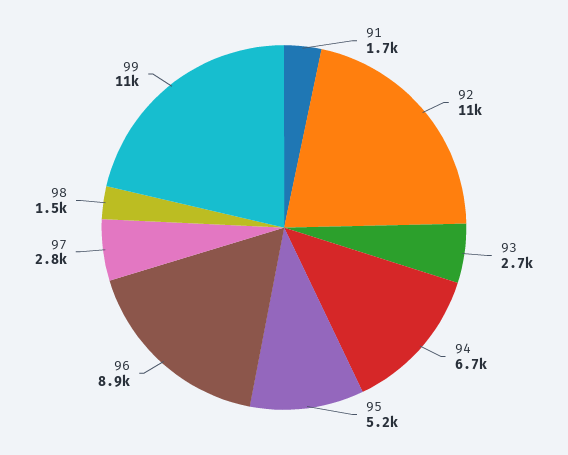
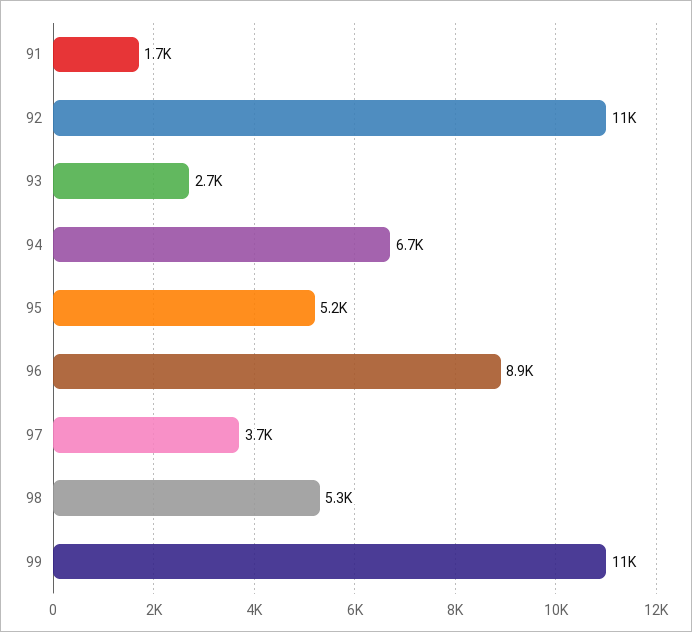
97: 2800 -> 3700
98: 1500 -> 5300

